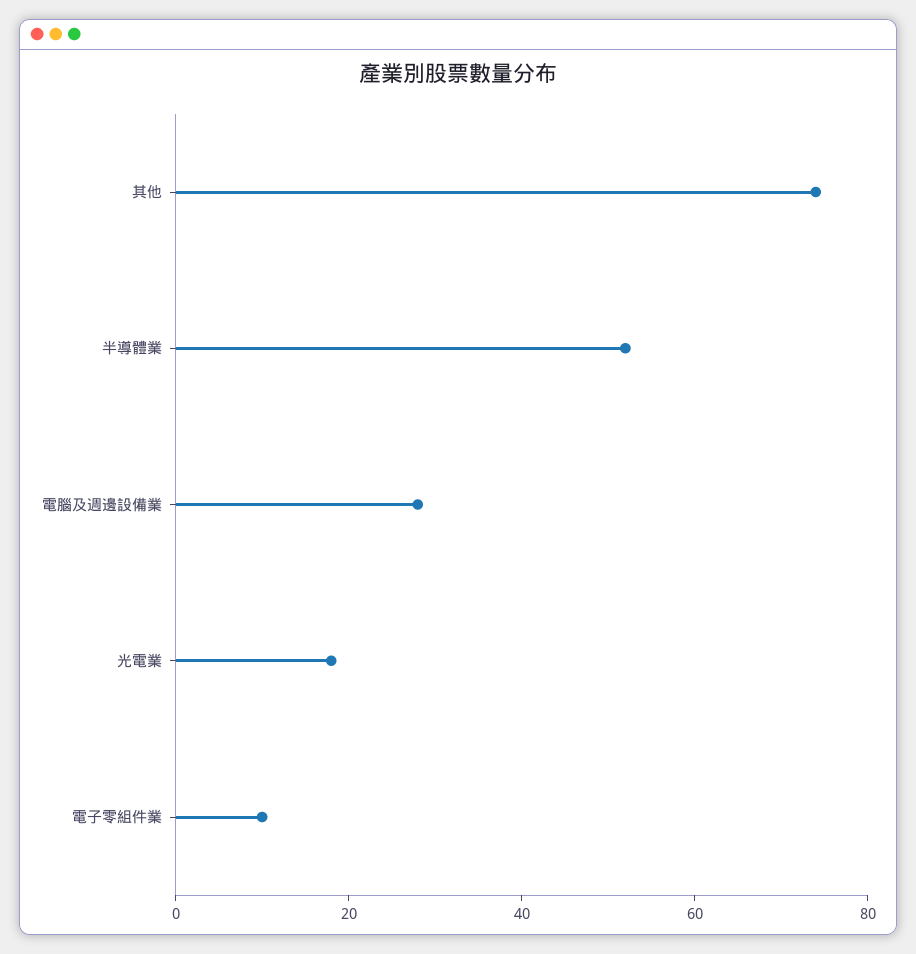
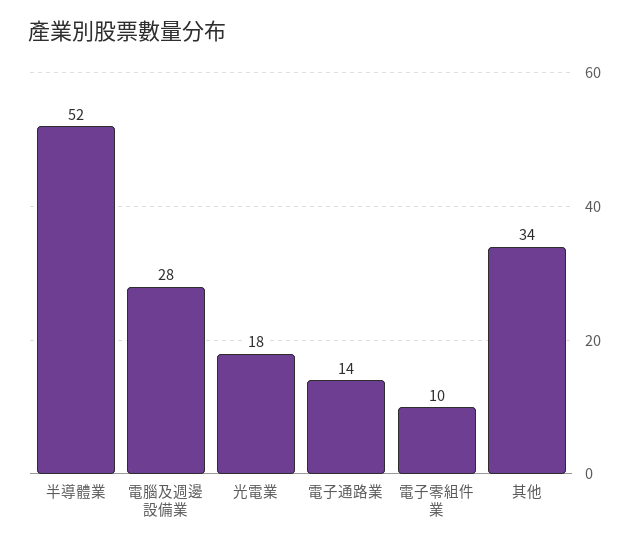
其他: 75 -> 34
電子通路業: none -> 14

